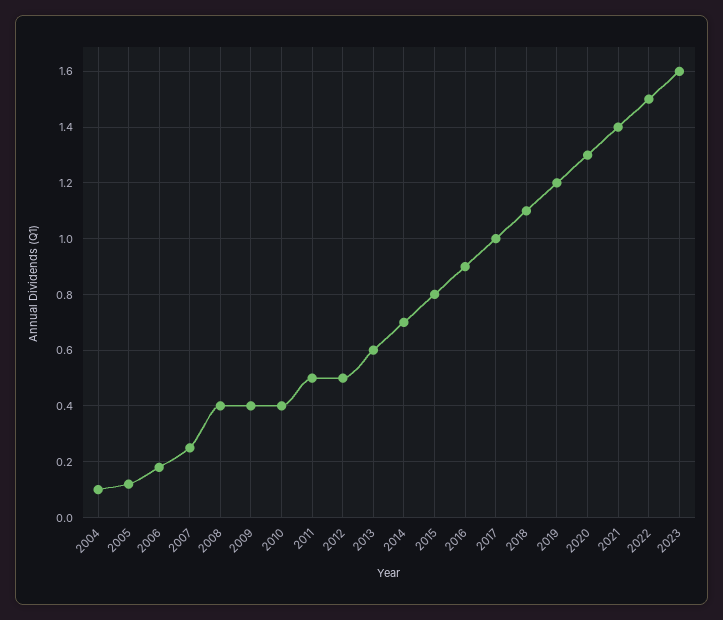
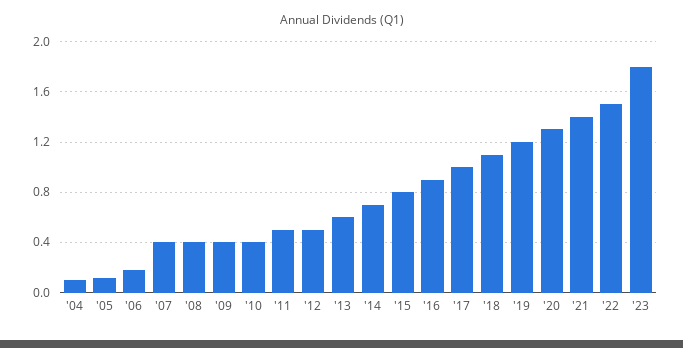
2007: 0.25 -> 0.4
2023: 1.6 -> 1.8

